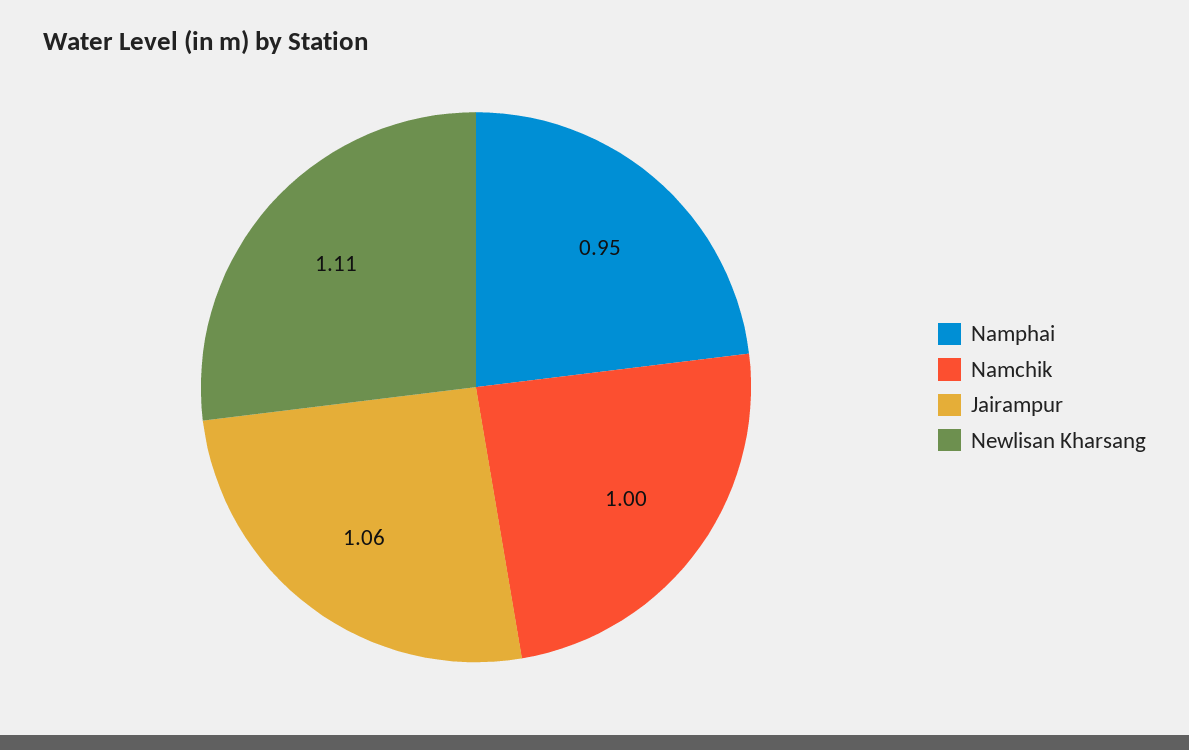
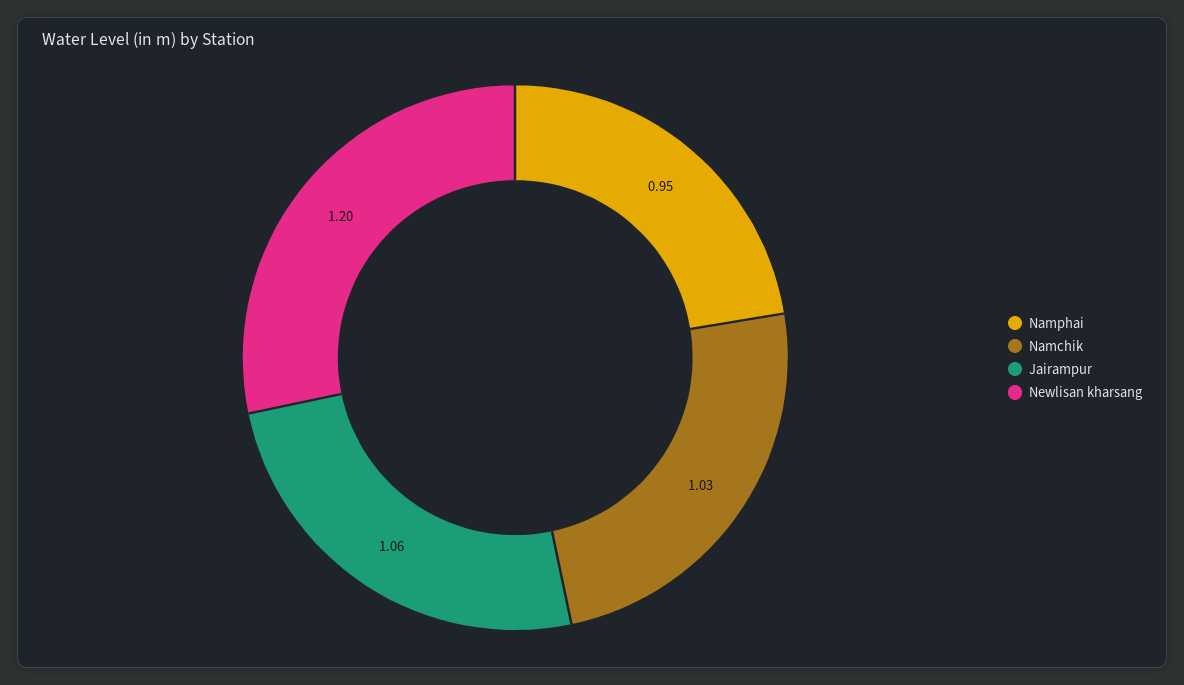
Namchik: 1 -> 1.03
Newlisan Kharsang: 1.11 -> 1.2

